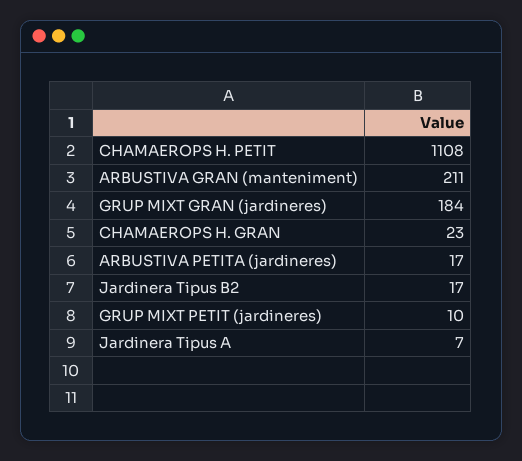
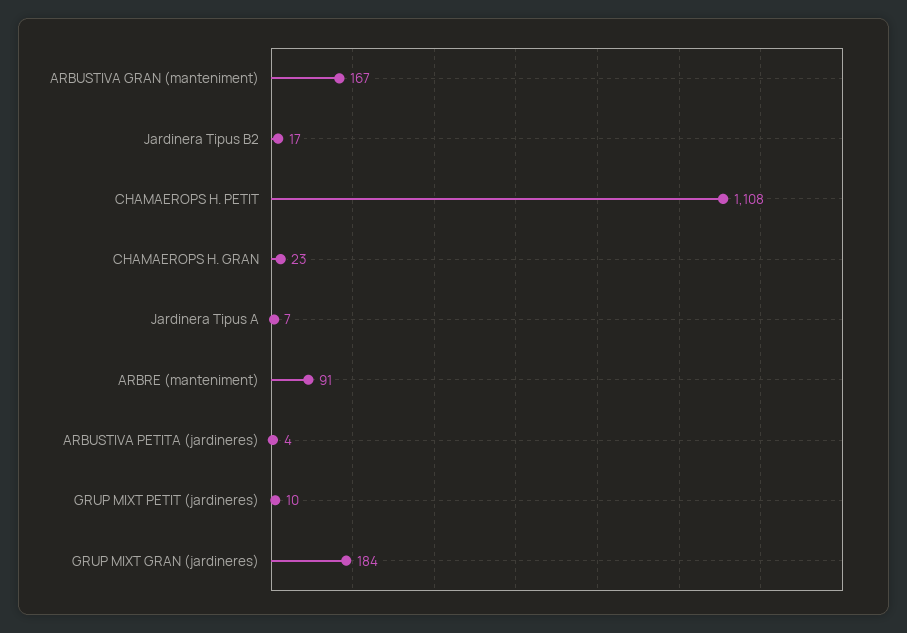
ARBUSTIVA GRAN (manteniment): 211 -> 167
ARBUSTIVA PETITA (jardineres): 17 -> 4
ARBRE (manteniment): none -> 91

